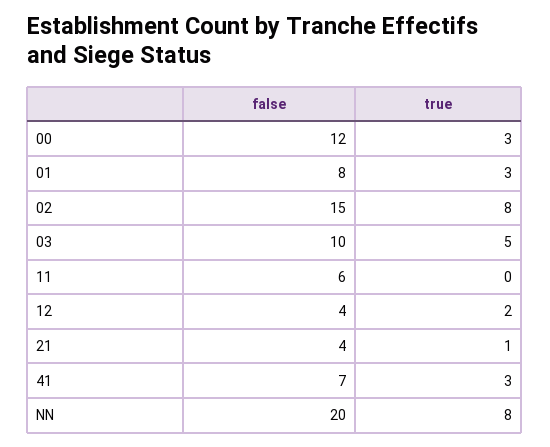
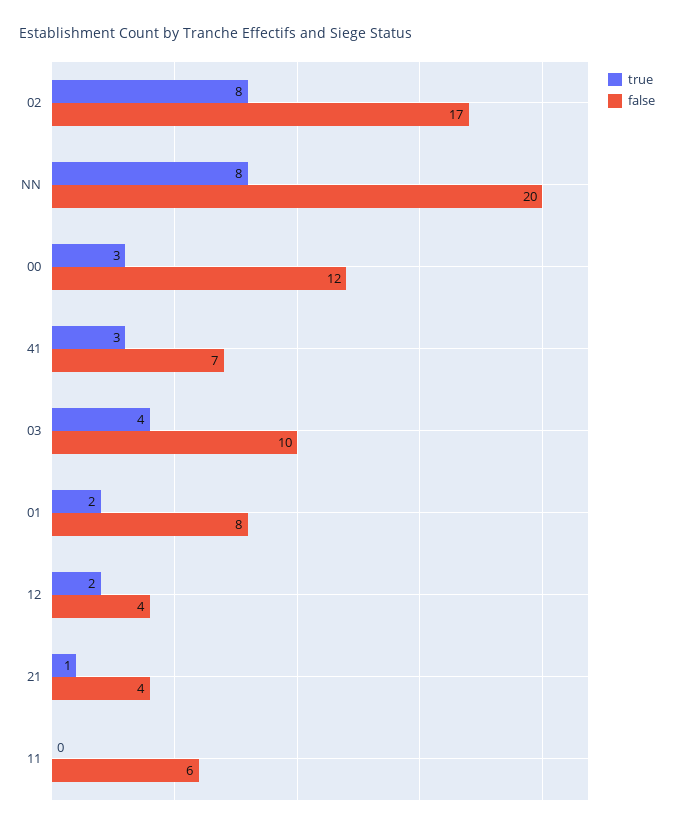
true, 01: 3 -> 2
false, 02: 15 -> 17
true, 03: 5 -> 4

